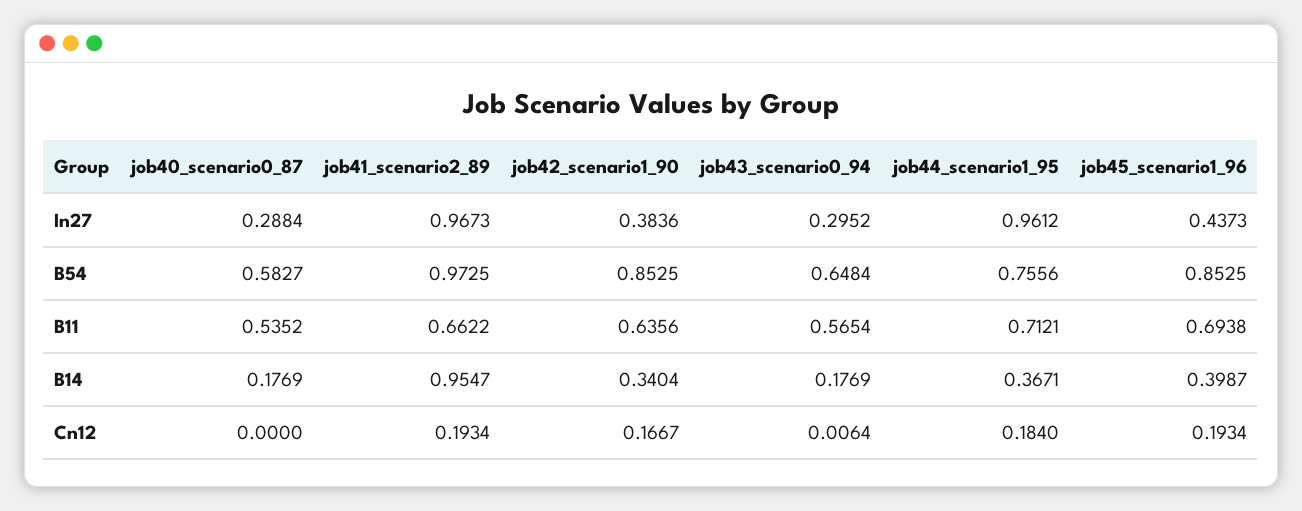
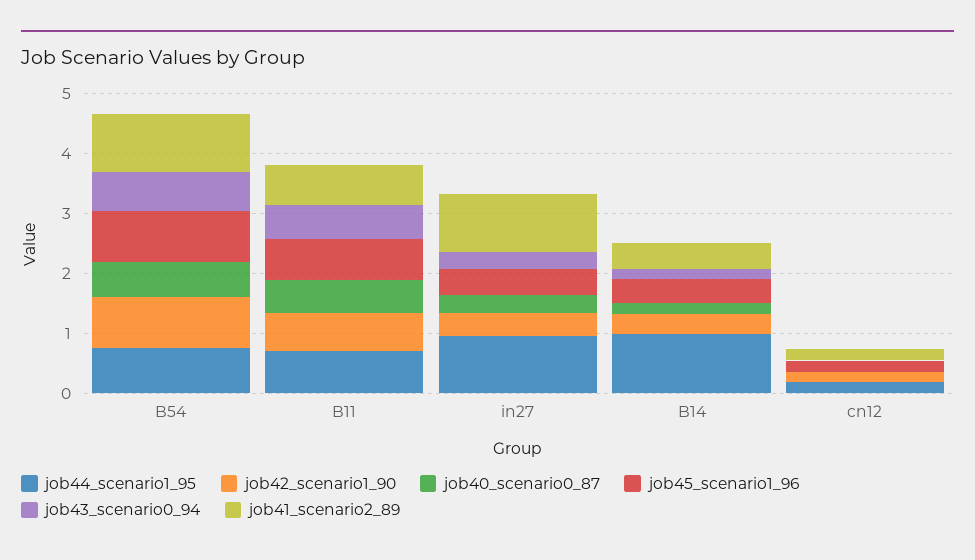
job41_scenario2_89, B14: 0.9547 -> 0.4
job44_scenario1_95, B14: 0.3671 -> 1

